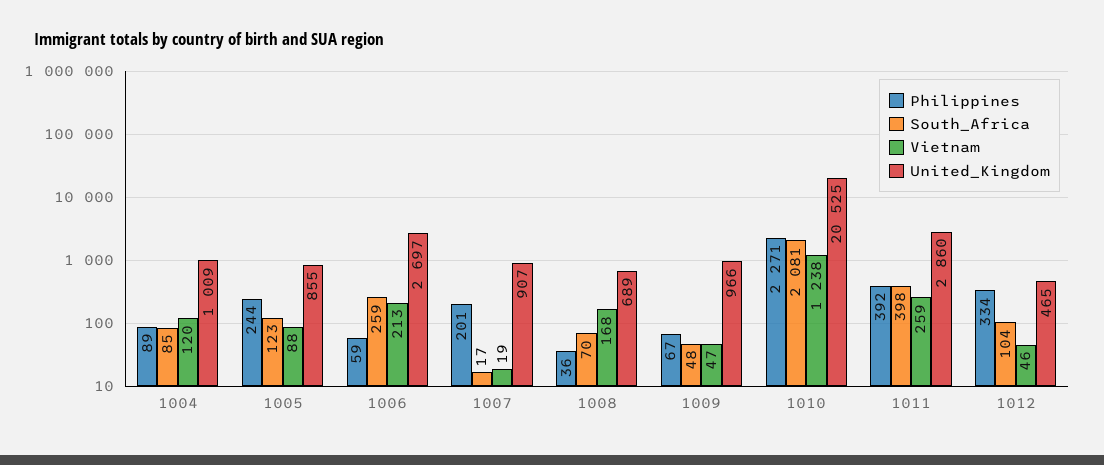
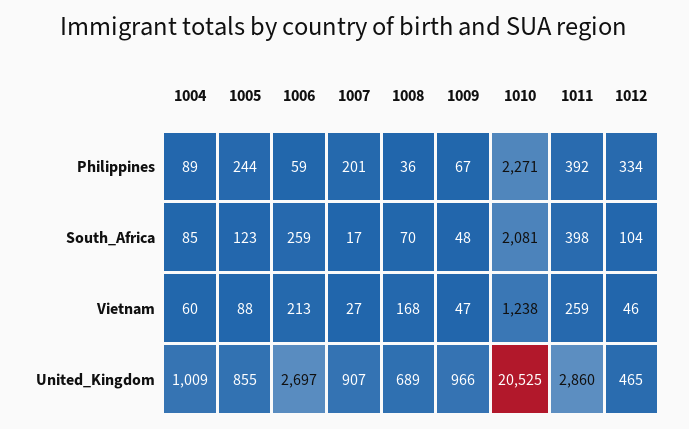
Vietnam, 1004: 120 -> 60
Vietnam, 1007: 19 -> 27

